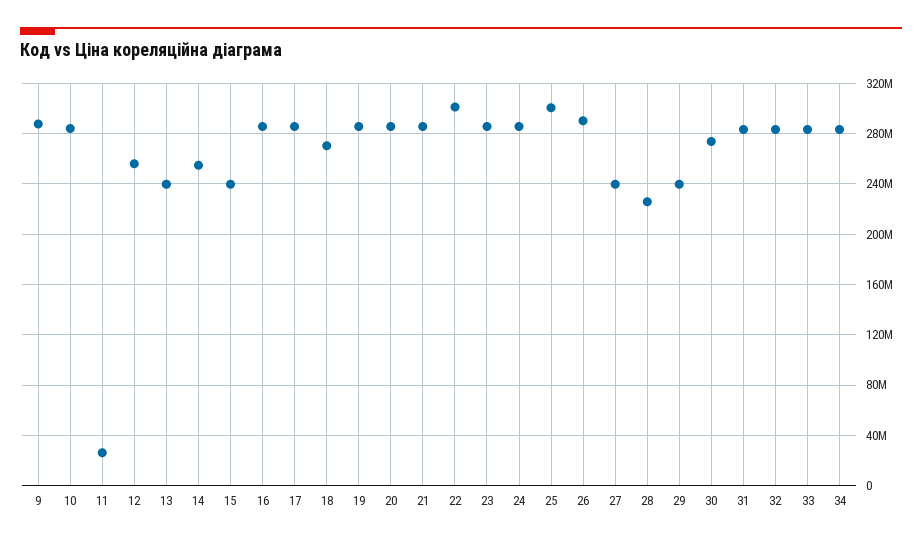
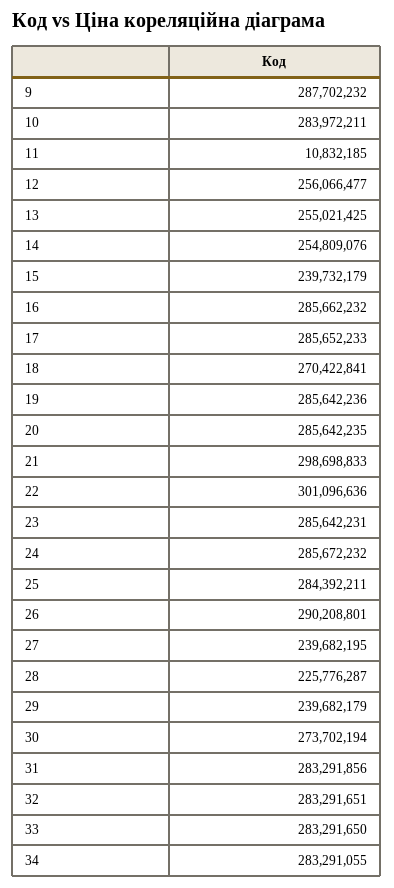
11: 25000000 -> 10832185
13: 240000000 -> 255021425
21: 285000000 -> 298698833
25: 300000000 -> 284392211

